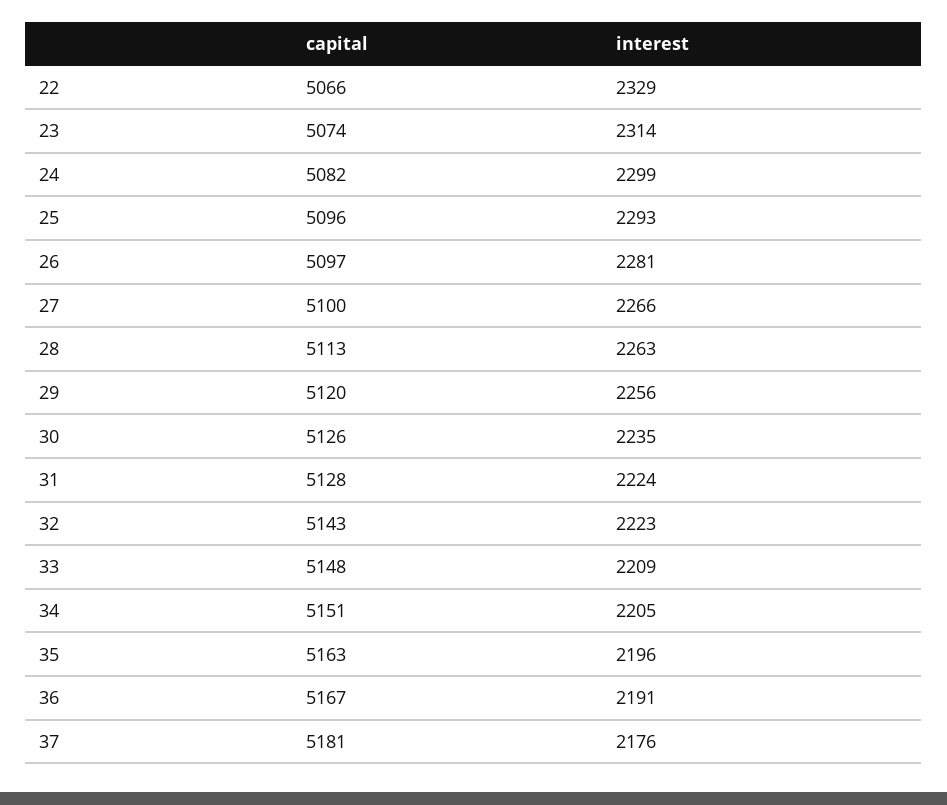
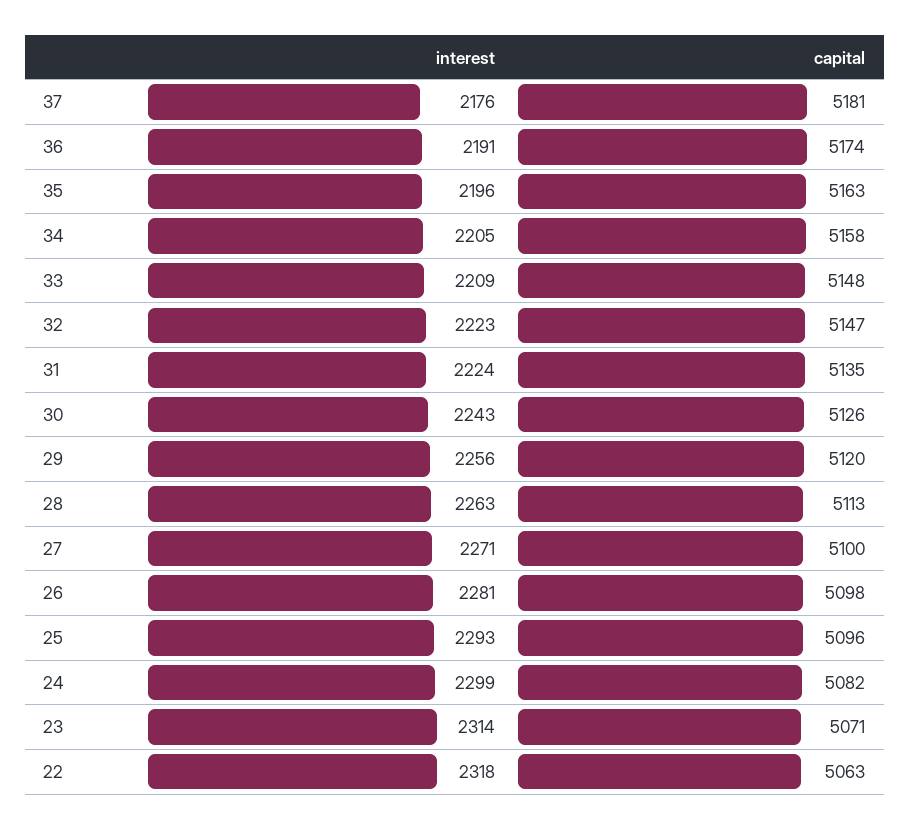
capital, 22: 5066 -> 5063
interest, 22: 2329 -> 2318
capital, 23: 5074 -> 5071
capital, 26: 5097 -> 5098
interest, 27: 2266 -> 2271
interest, 30: 2235 -> 2243
capital, 31: 5128 -> 5135
capital, 32: 5143 -> 5147
capital, 34: 5151 -> 5158
capital, 36: 5167 -> 5174

